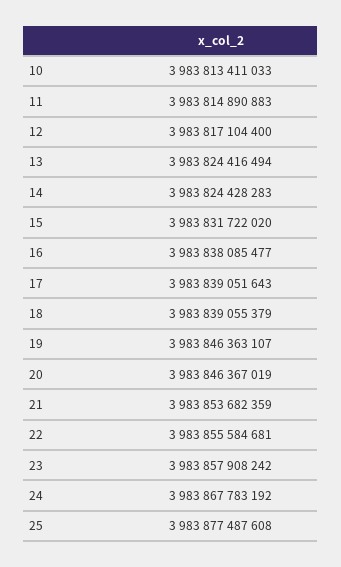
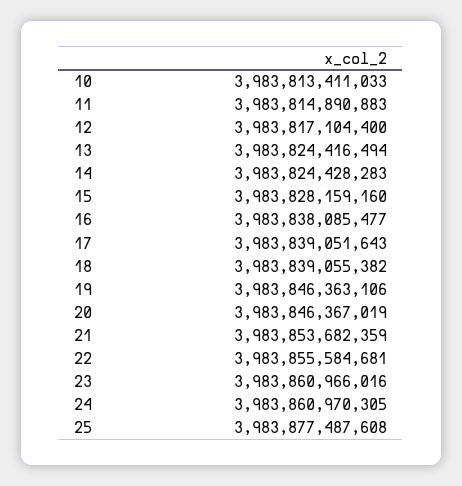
15: 3983831722020 -> 3983828159160
18: 3983839055379 -> 3983839055382
19: 3983846363107 -> 3983846363106
23: 3983857908242 -> 3983860966016
24: 3983867783192 -> 3983860970305

